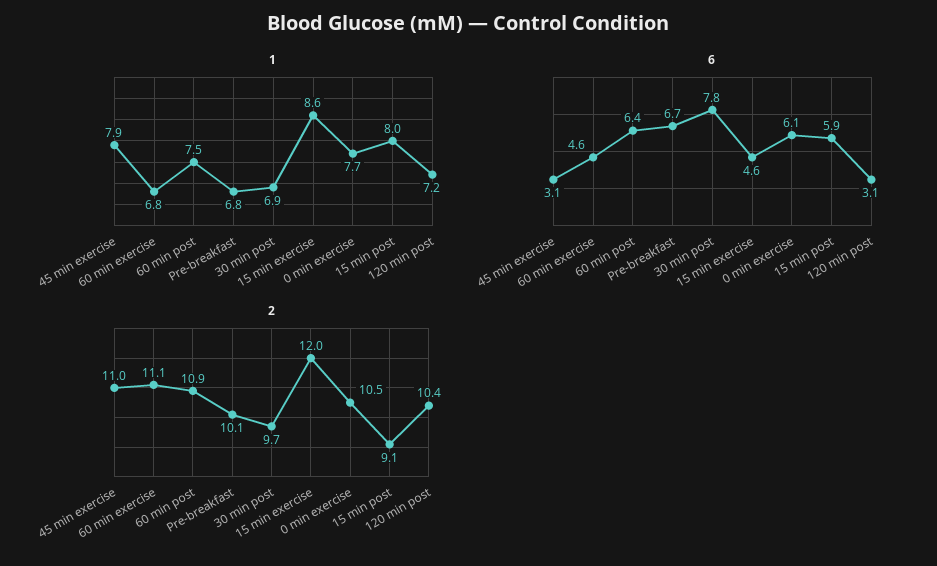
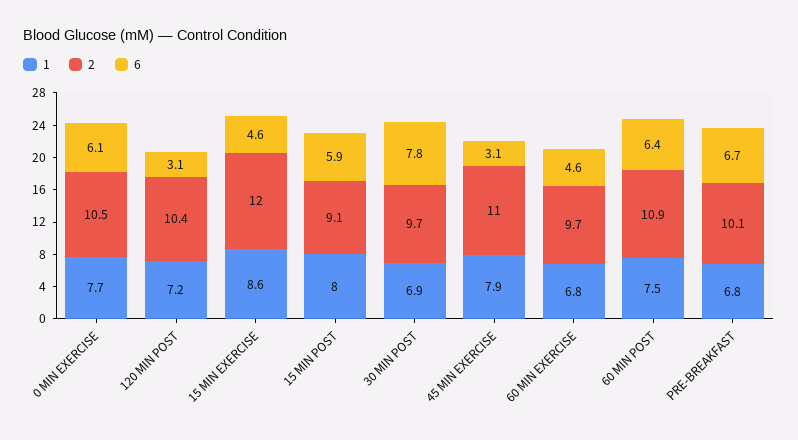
2, 60 min exercise: 11.1 -> 9.7

